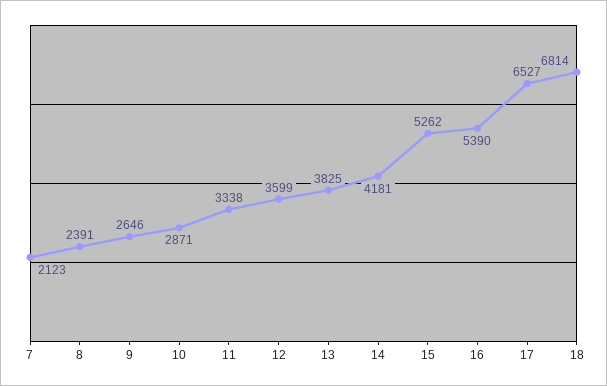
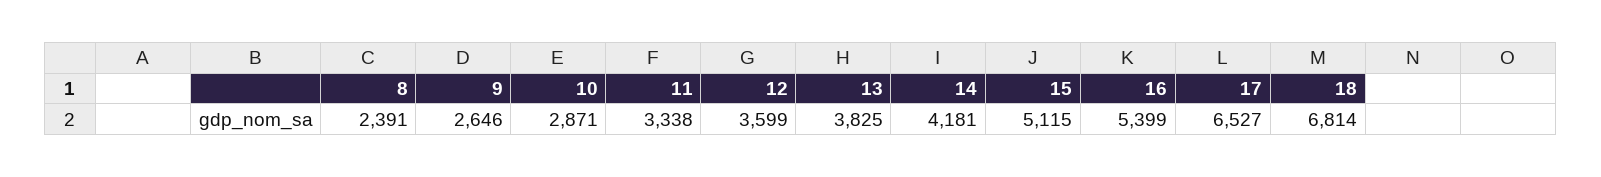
7: 2123 -> none
15: 5262 -> 5115
16: 5390 -> 5399

